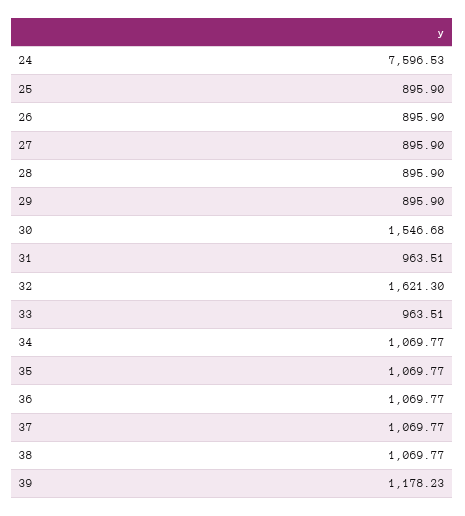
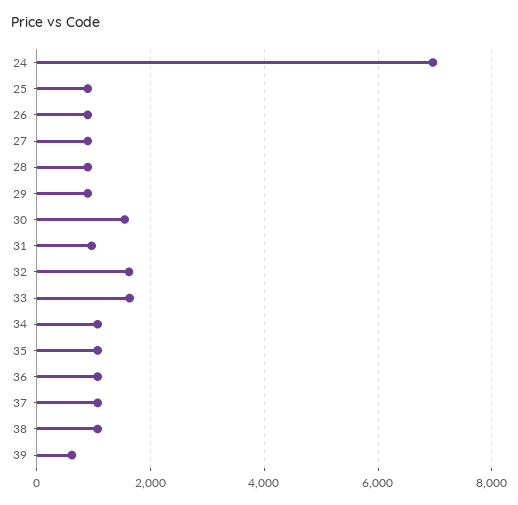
24: 7596.53 -> 7000
33: 963.51 -> 1600
39: 1178.23 -> 600

